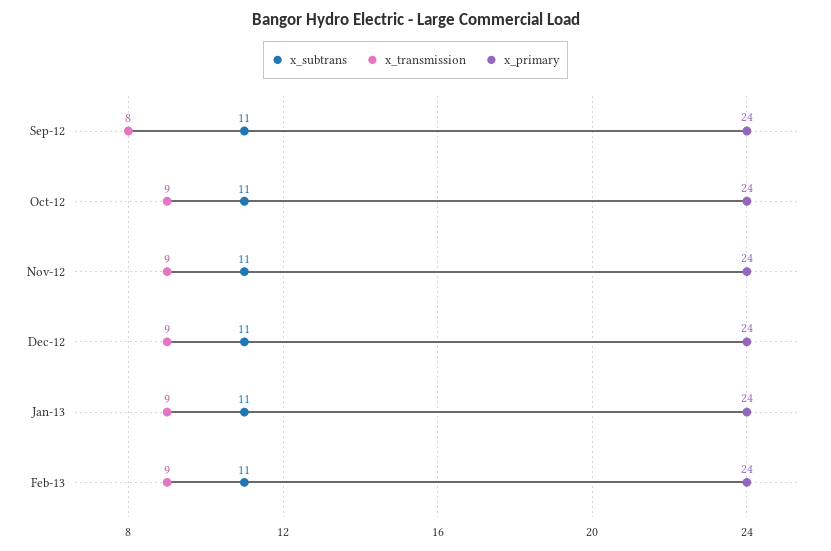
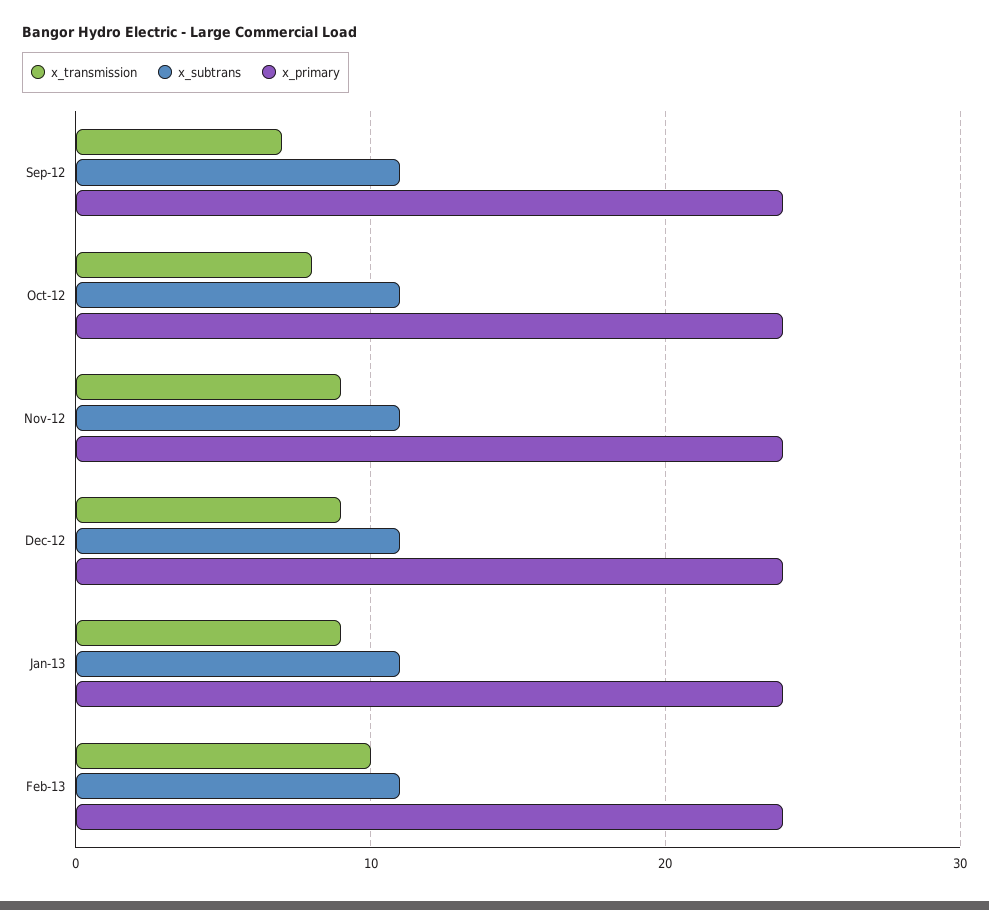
x_transmission, Sep-12: 8 -> 7
x_transmission, Oct-12: 9 -> 8
x_transmission, Feb-13: 9 -> 10

